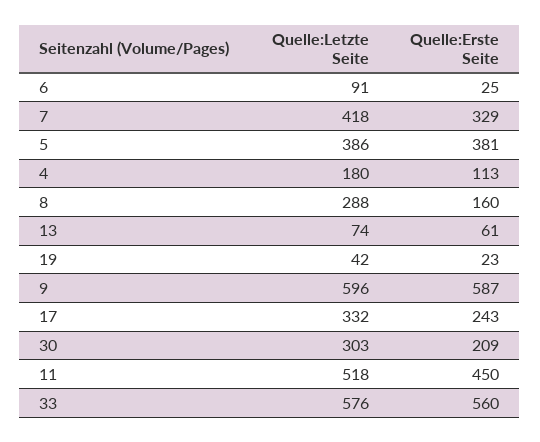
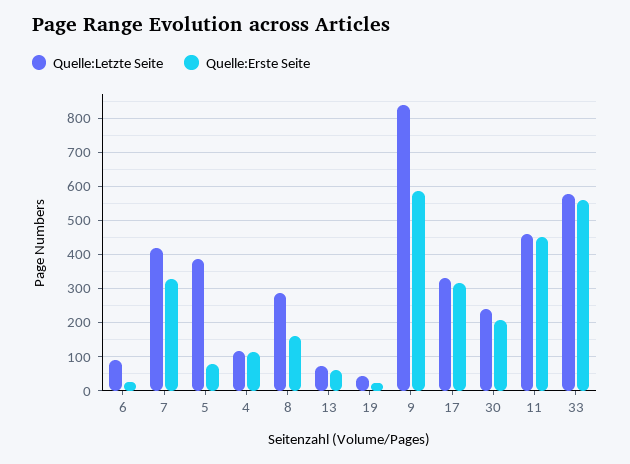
Quelle:Erste Seite, 5: 381 -> 80
Quelle:Letzte Seite, 4: 180 -> 120
Quelle:Letzte Seite, 9: 596 -> 840
Quelle:Erste Seite, 17: 243 -> 320
Quelle:Letzte Seite, 30: 303 -> 240
Quelle:Letzte Seite, 11: 518 -> 460

